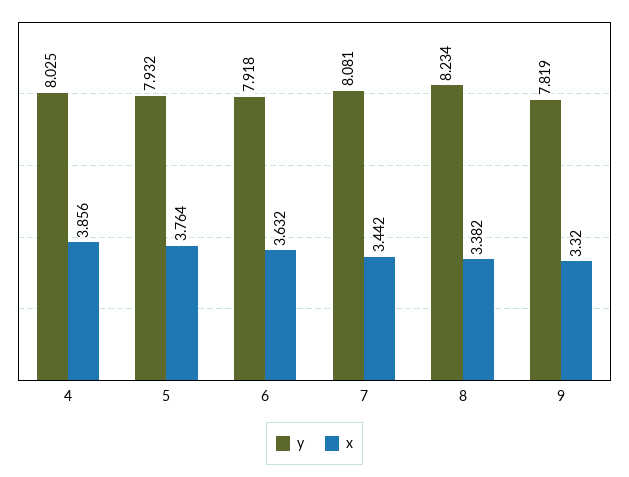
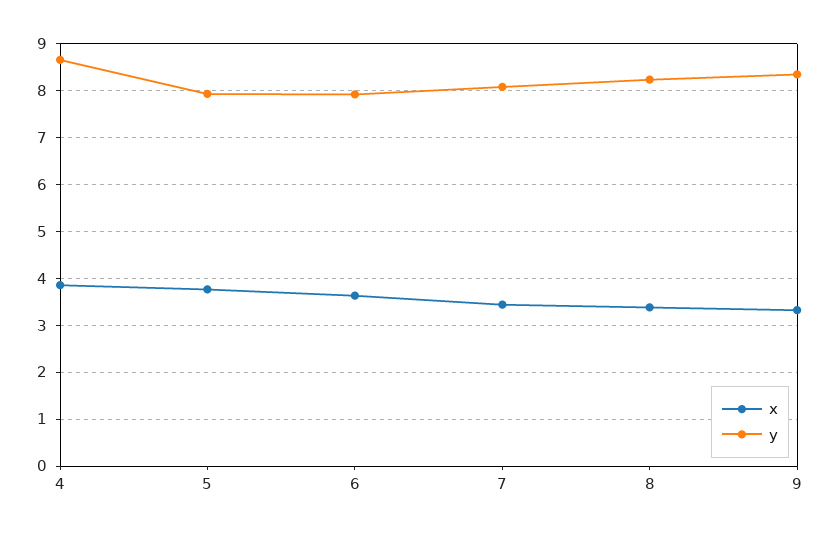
y, 4: 8.025 -> 8.6
y, 9: 7.819 -> 8.4

